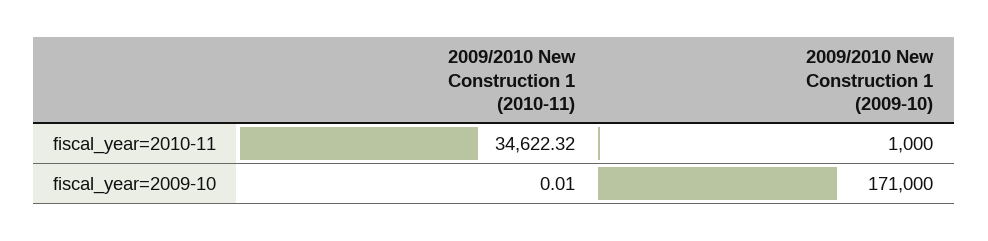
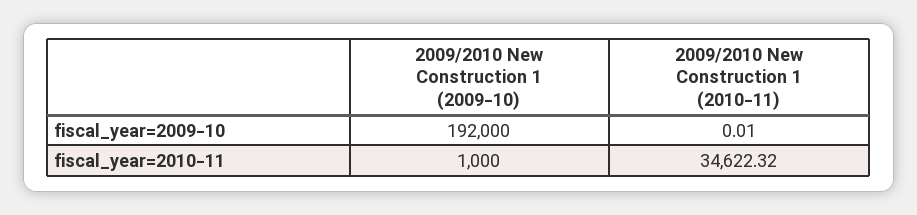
2009/2010 New Construction 1 (2009-10), fiscal_year=2009-10: 171000 -> 192000

